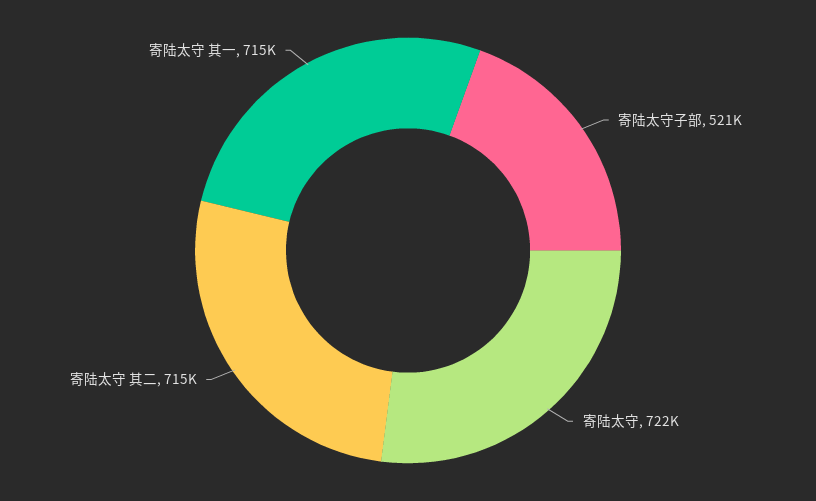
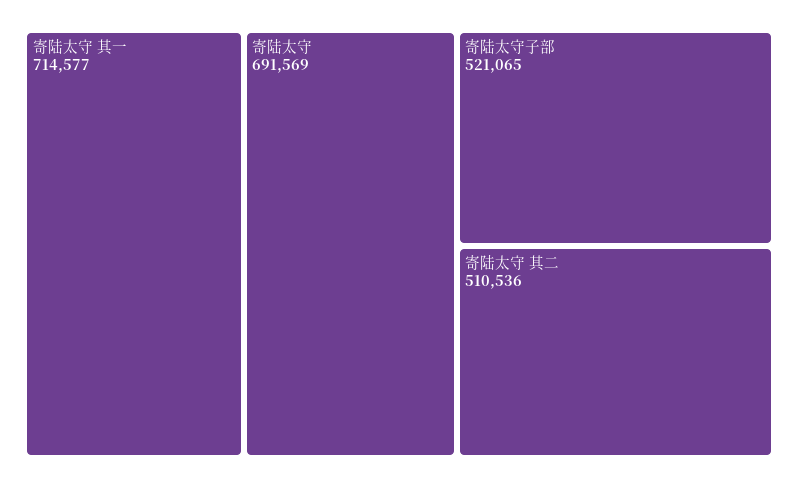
寄陆太守: 722000 -> 691569
寄陆太守 其二: 715000 -> 510536

